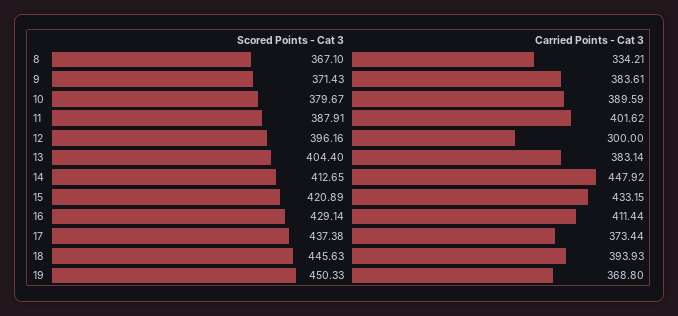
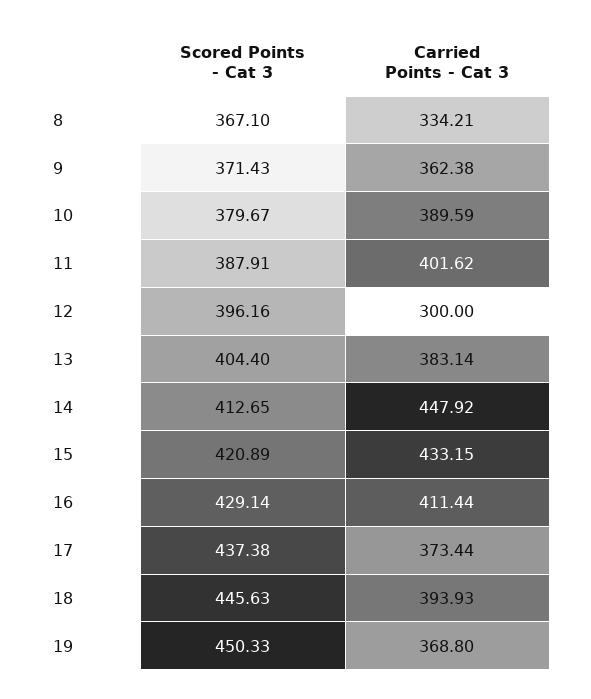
Carried Points - Cat 3, 9: 383.61 -> 362.38

